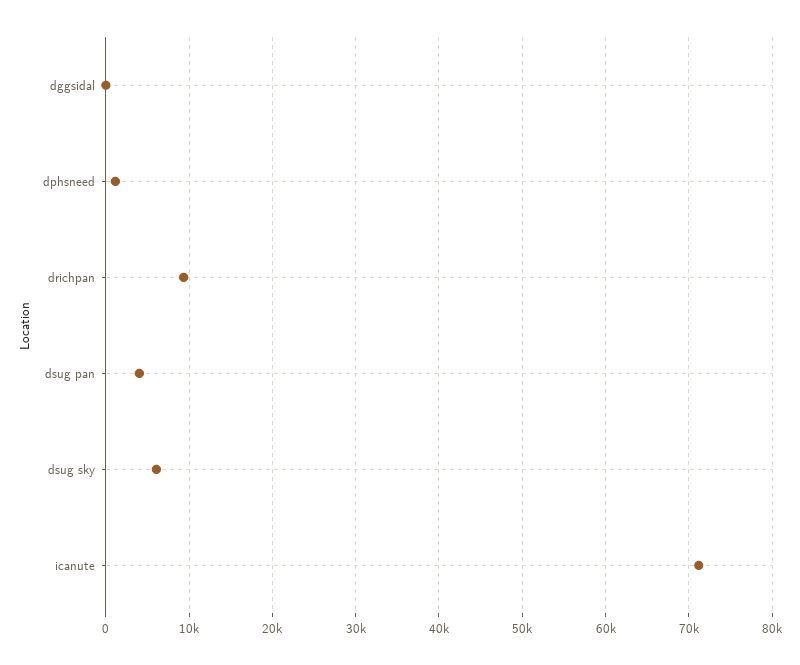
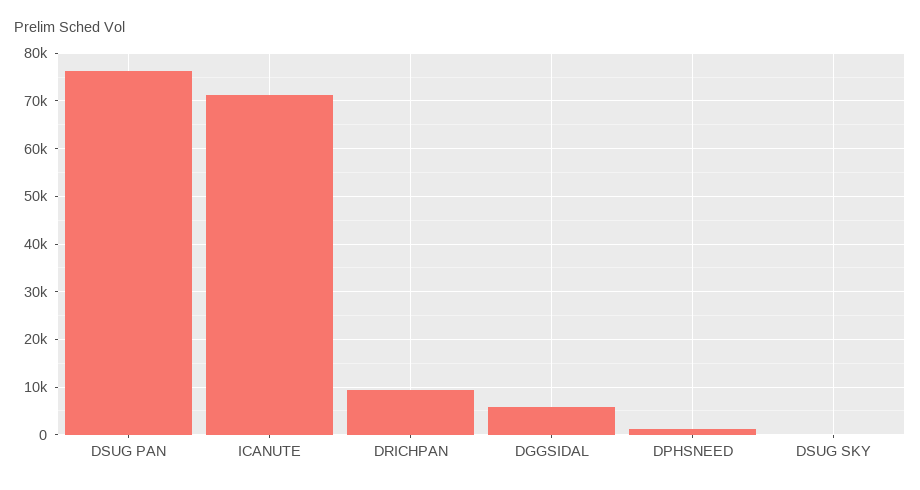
dggsidal: 0 -> 6000
dsug pan: 4000 -> 76000
dsug sky: 6000 -> 0

